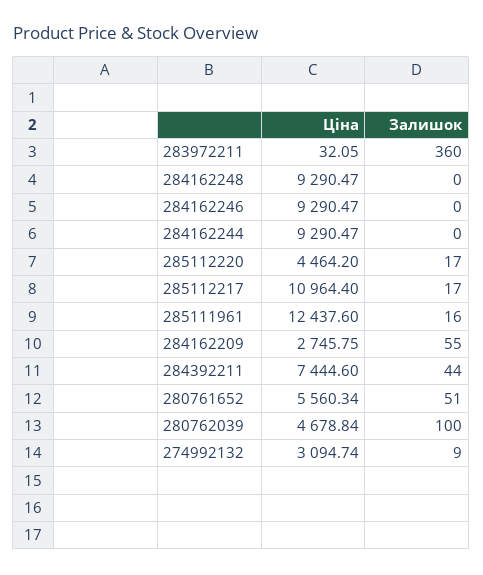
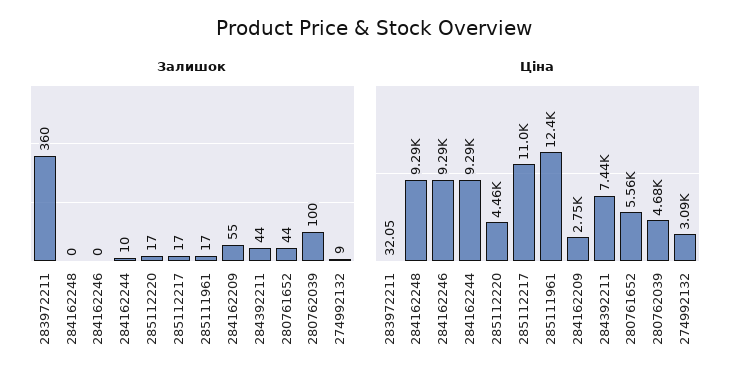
Залишок, 284162244: 0 -> 10
Залишок, 285111961: 16 -> 17
Залишок, 280761652: 51 -> 44

